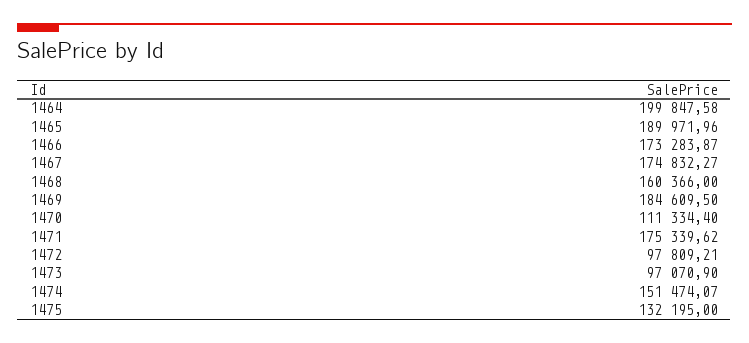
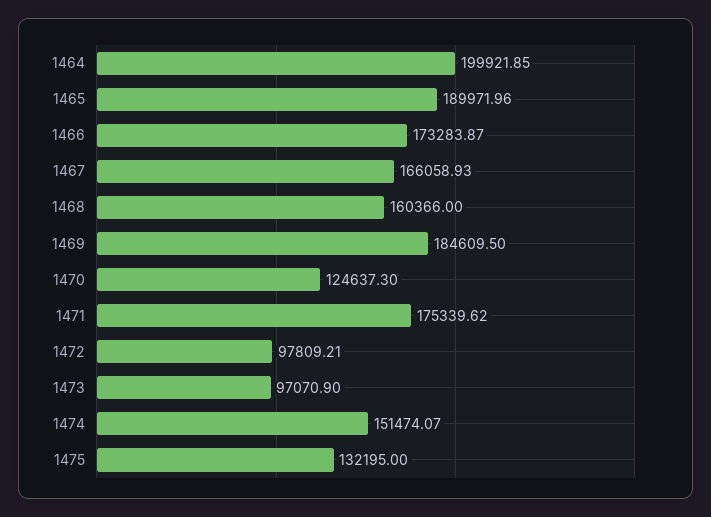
1464: 199847.58 -> 199921.85
1467: 174832.27 -> 166058.93
1470: 111334.4 -> 124637.3

